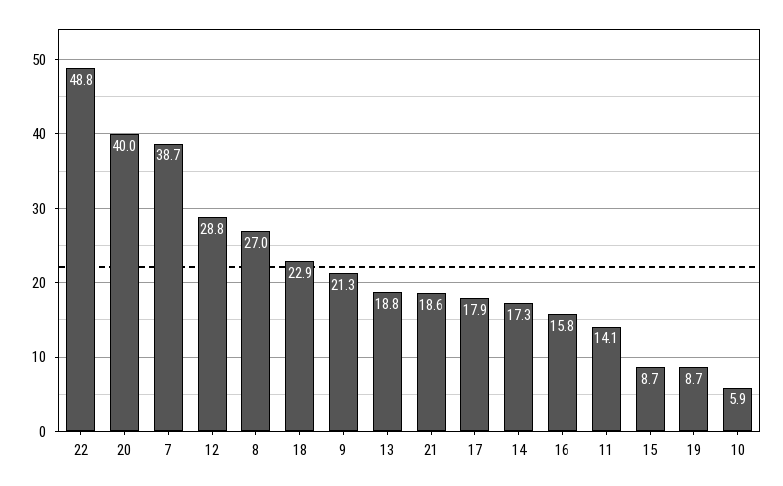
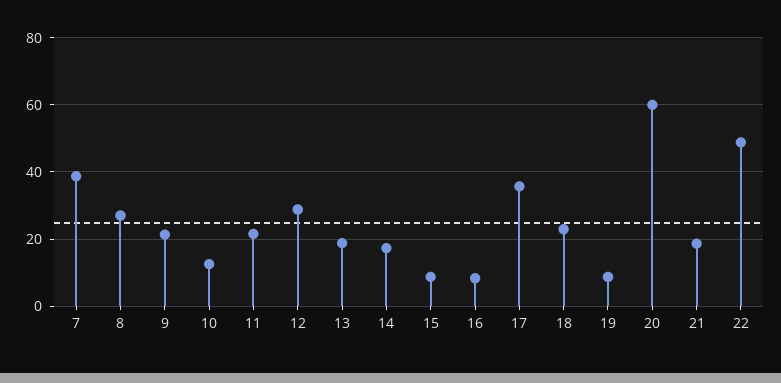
20: 40 -> 60
17: 17.9 -> 36
16: 15.8 -> 8
11: 14.1 -> 22
10: 5.9 -> 12

